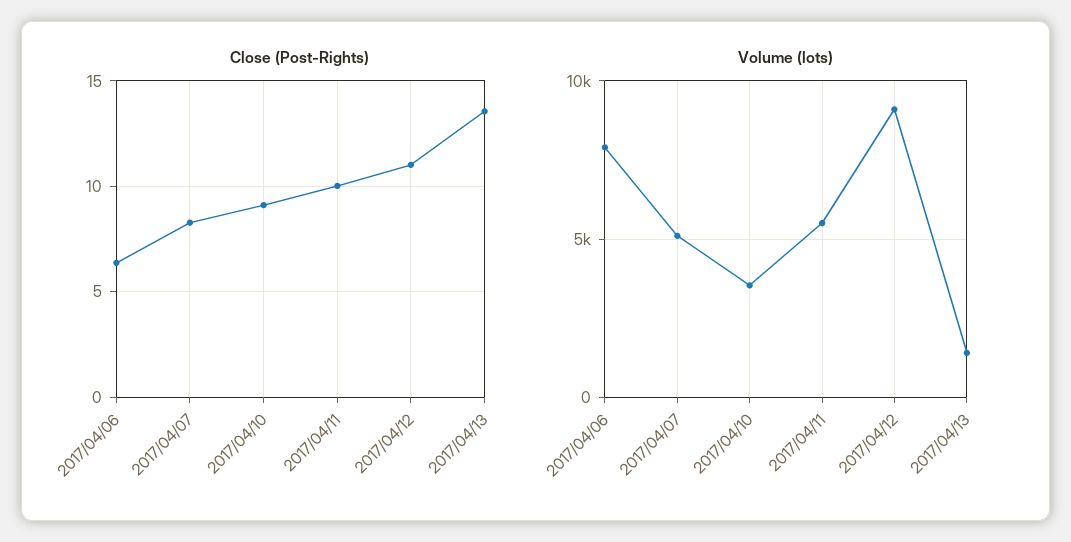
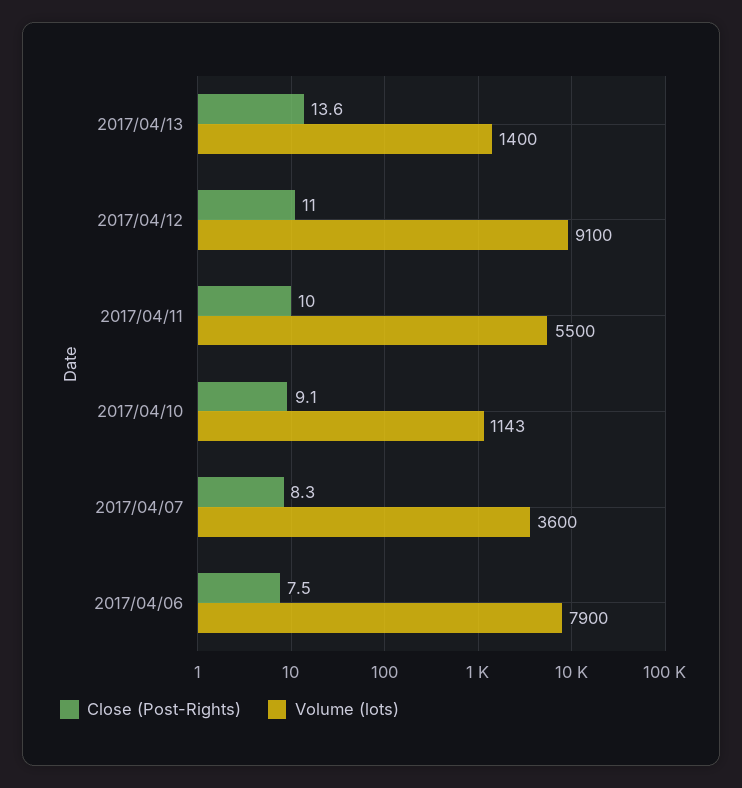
Close (Post-Rights), 2017/04/06: 6.5 -> 7.5
Volume (lots), 2017/04/07: 5000 -> 3600
Volume (lots), 2017/04/10: 3500 -> 1143

